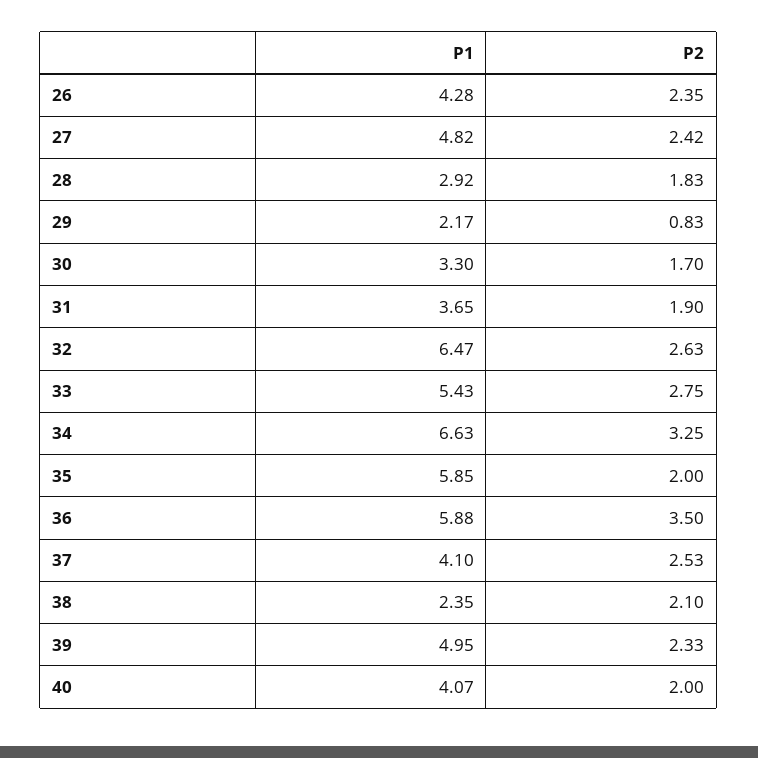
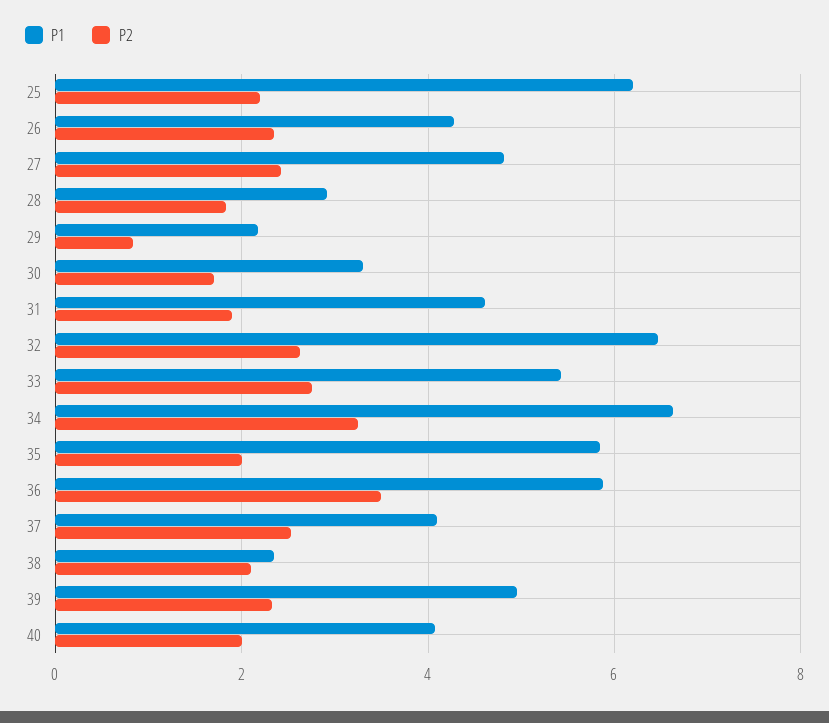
P1, 31: 3.65 -> 4.6
P1, 25: none -> 6.2
P2, 25: none -> 2.2

